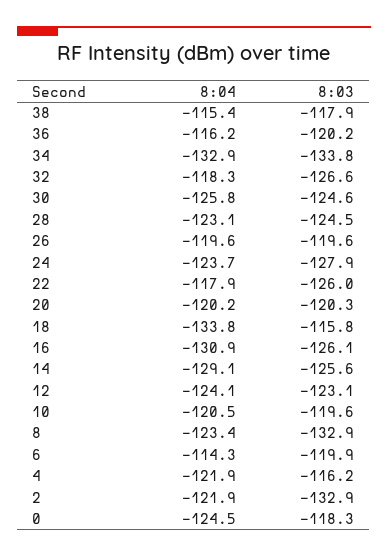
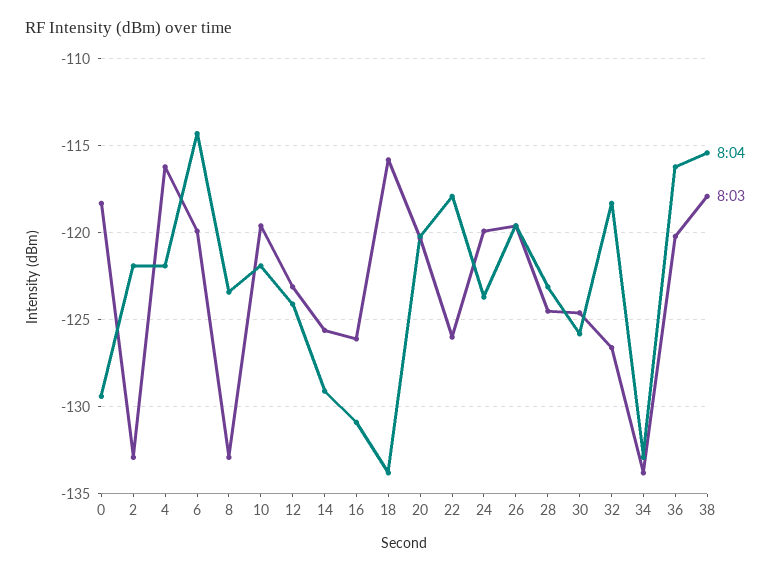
8:03, 24: -127.9 -> -120
8:04, 10: -120.5 -> -122
8:04, 0: -124.5 -> -129.5

